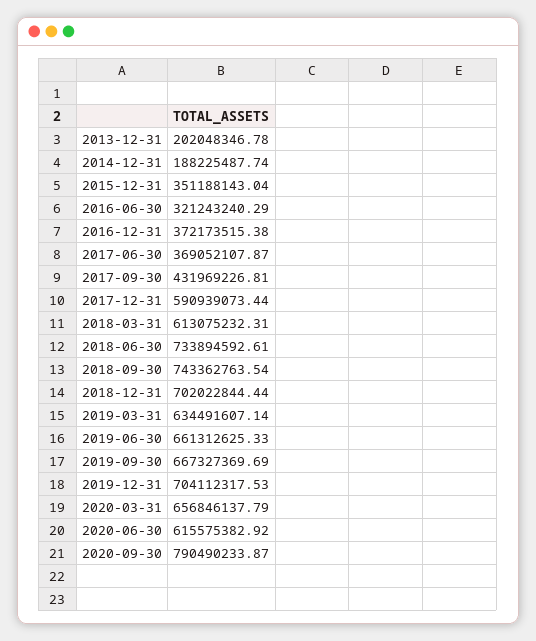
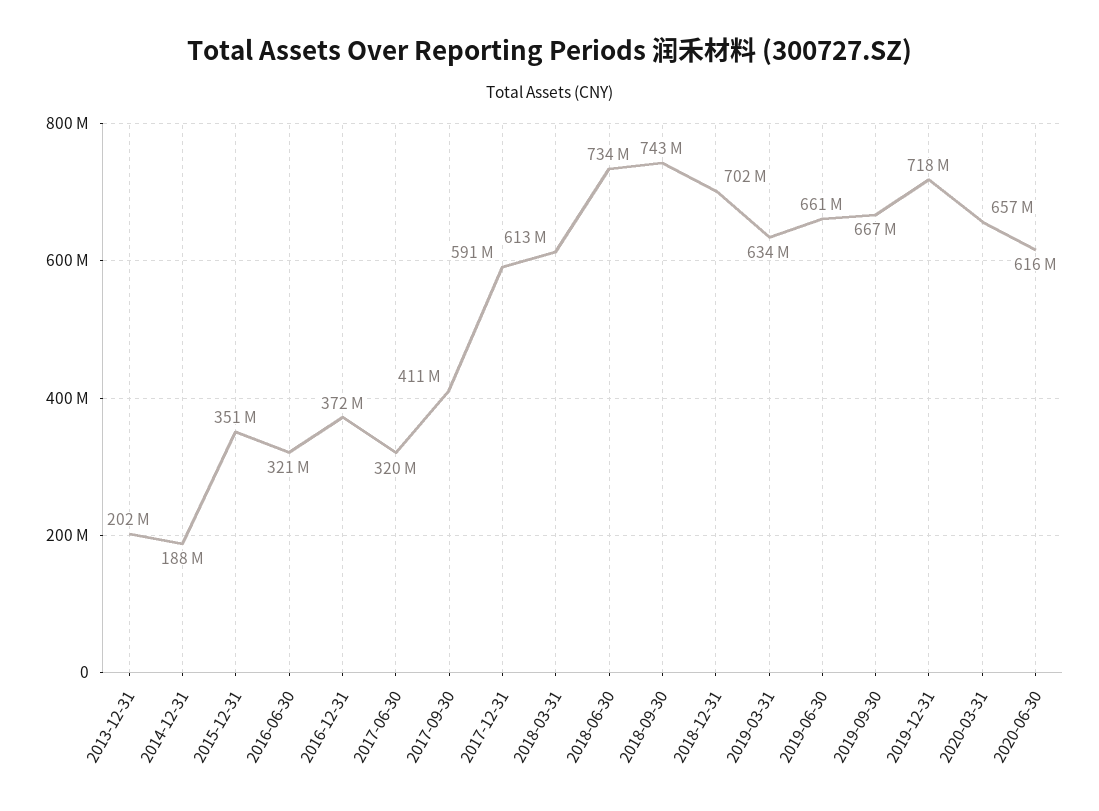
2017-06-30: 369052107.87 -> 320000000
2017-09-30: 431969226.81 -> 411000000
2019-12-31: 704112317.53 -> 718000000
2020-09-30: 790490233.87 -> none

